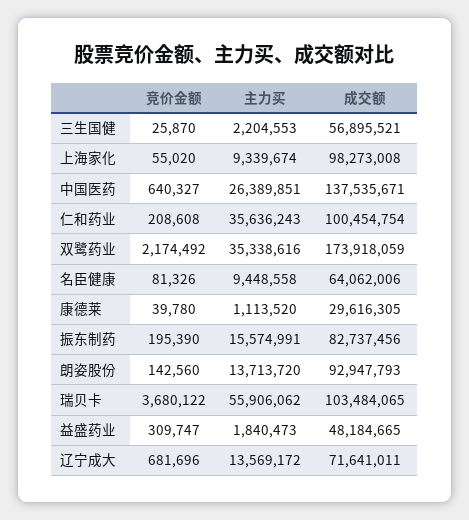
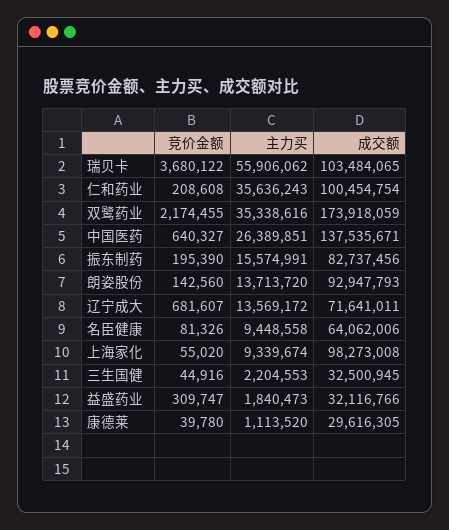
竞价金额, 三生国健: 25870 -> 44916
成交额, 三生国健: 56895521 -> 32500945
竞价金额, 双鹭药业: 2174492 -> 2174455
成交额, 益盛药业: 48184665 -> 32116766
竞价金额, 辽宁成大: 681696 -> 681607

